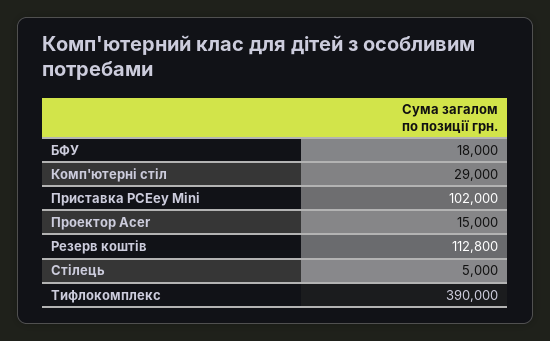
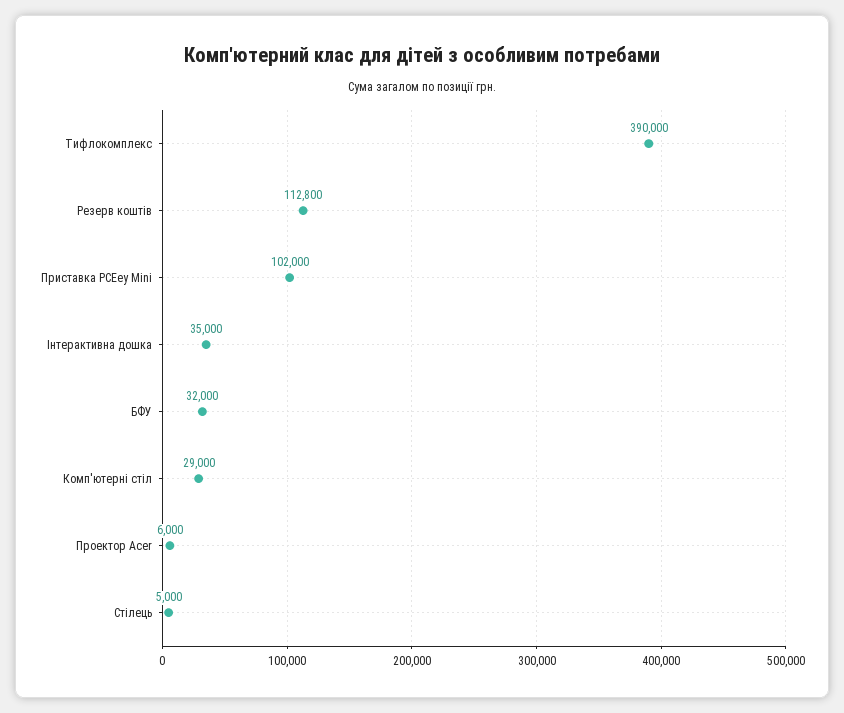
БФУ: 18000 -> 32000
Проектор Acer: 15000 -> 6000
Інтерактивна дошка: none -> 35000

